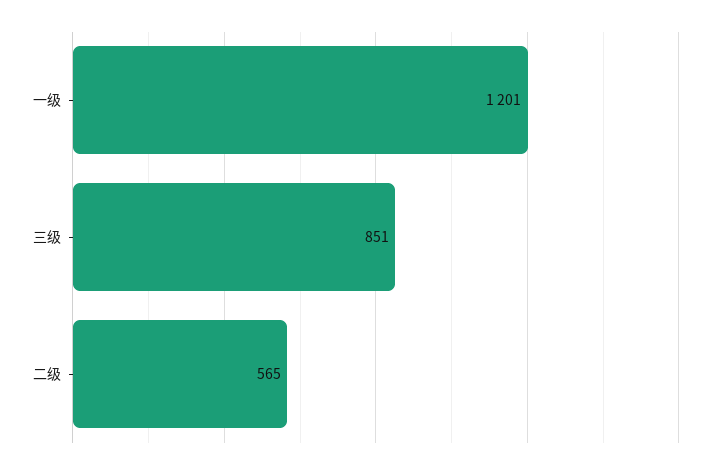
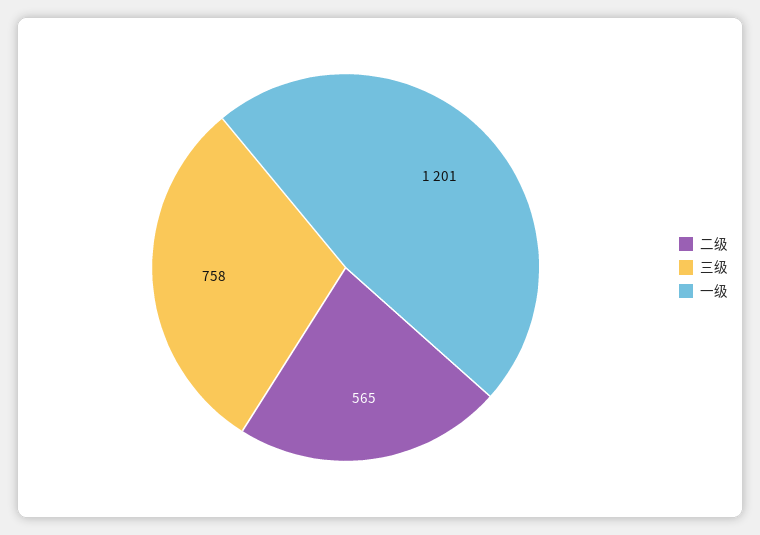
三级: 851 -> 758

